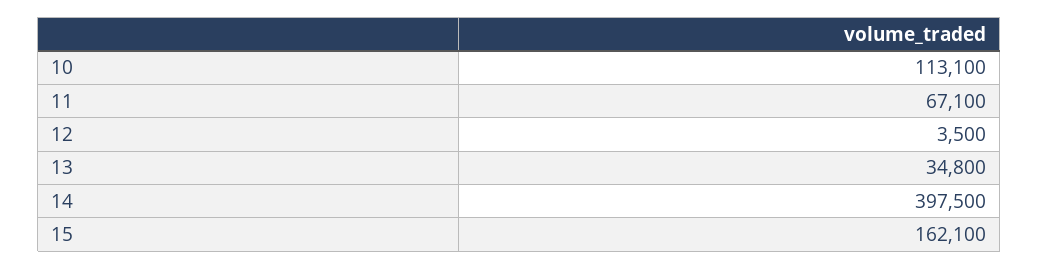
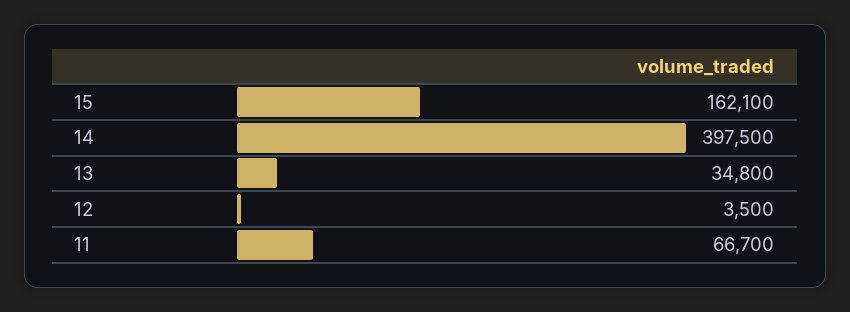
10: 113100 -> none
11: 67100 -> 66700

